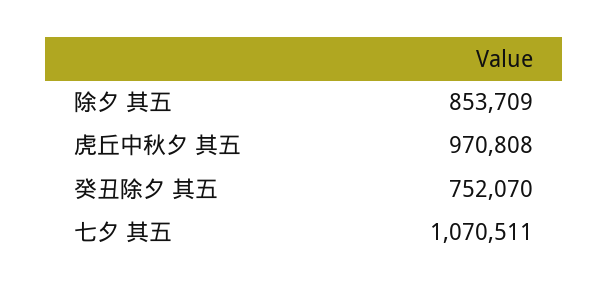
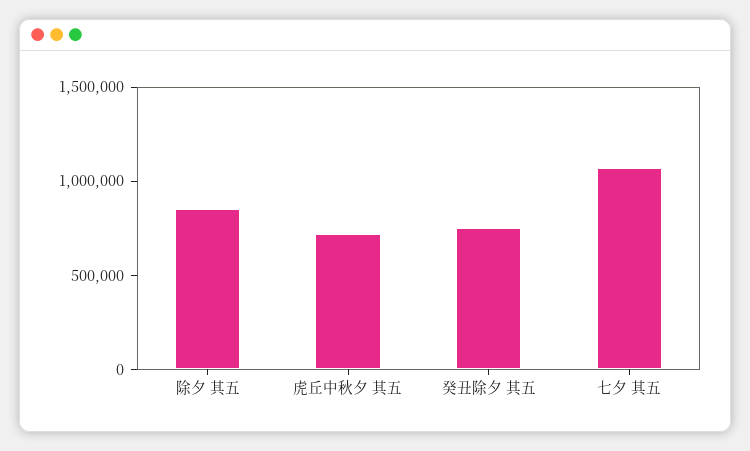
虎丘中秋夕 其五: 970808 -> 700000

